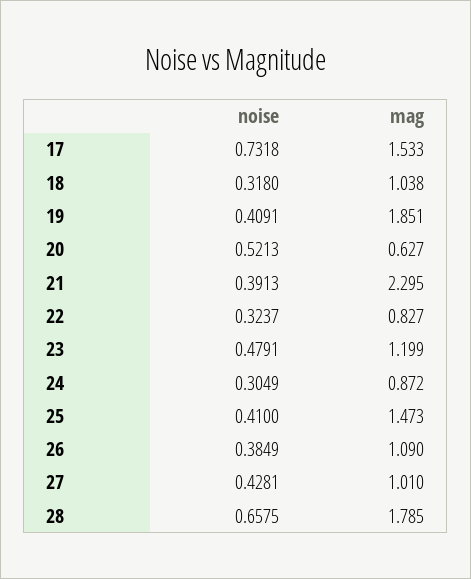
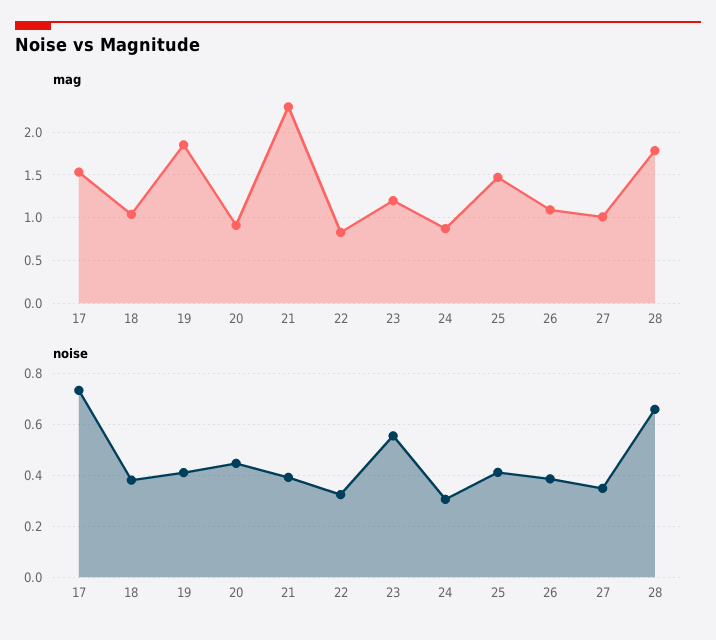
noise, 18: 0.318 -> 0.375
noise, 20: 0.5213 -> 0.45
mag, 20: 0.627 -> 0.9
noise, 23: 0.4791 -> 0.55
noise, 27: 0.4281 -> 0.35

